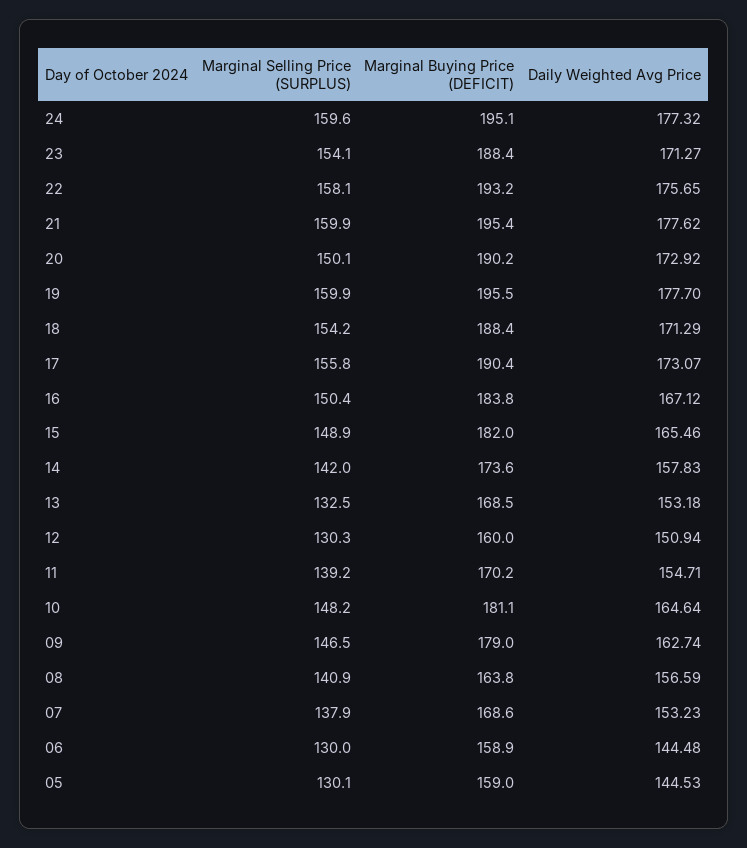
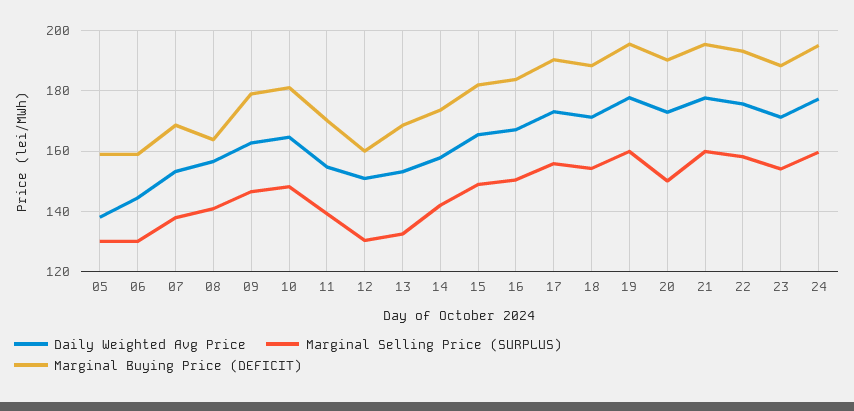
Daily Weighted Avg Price, 05: 144.53 -> 138

